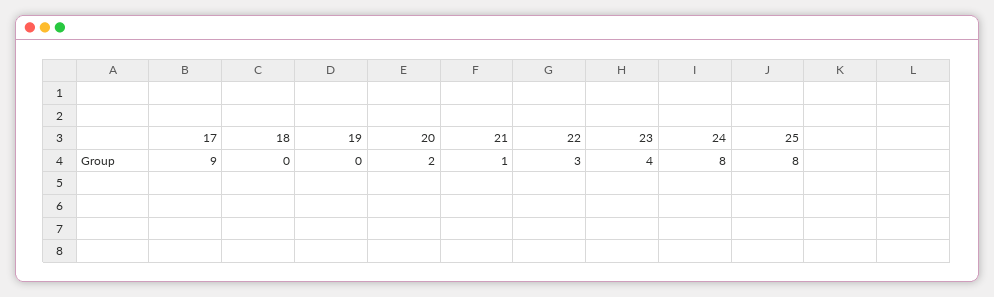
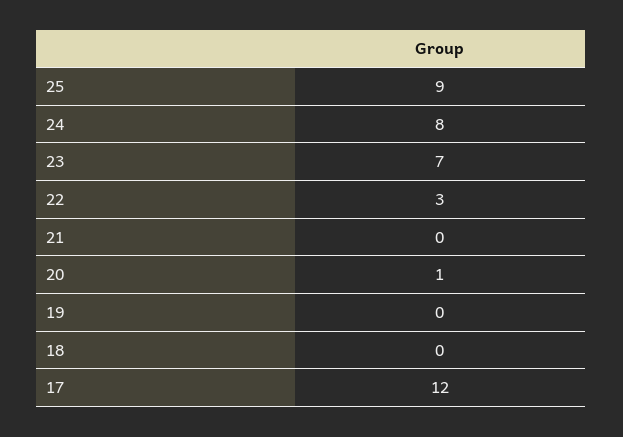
17: 9 -> 12
20: 2 -> 1
21: 1 -> 0
23: 4 -> 7
25: 8 -> 9

